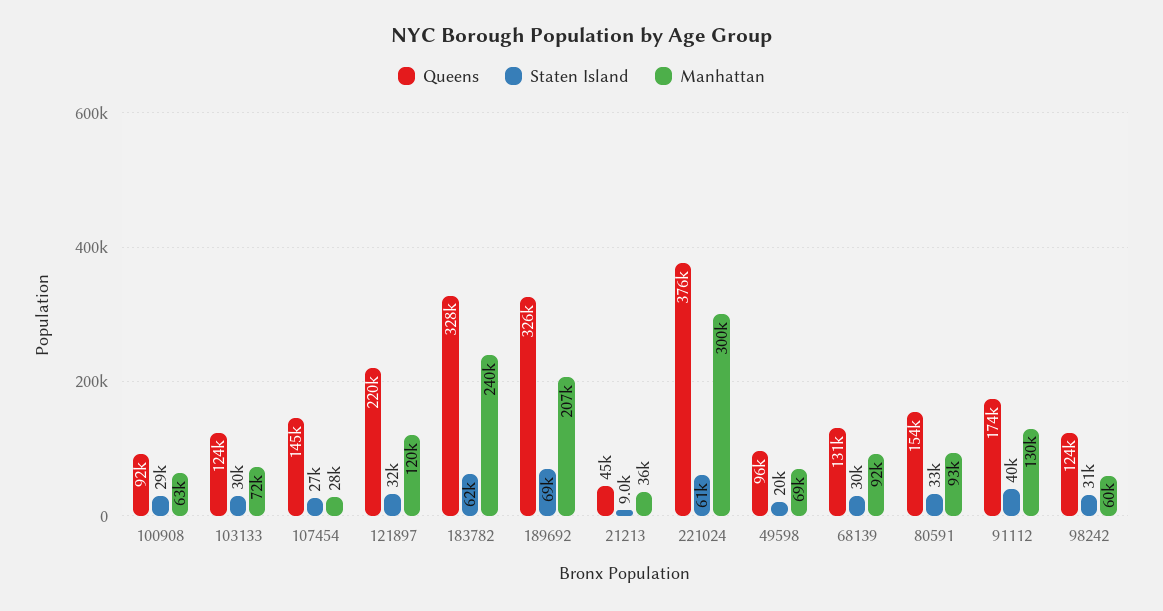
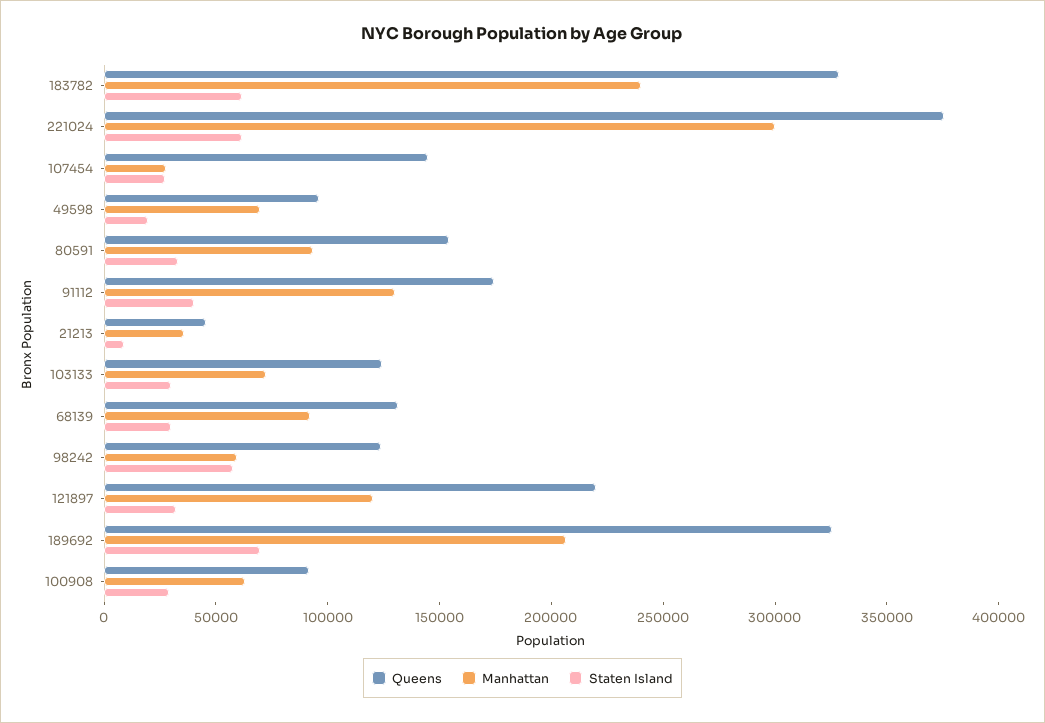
Staten Island, 98242: 31000 -> 60000

